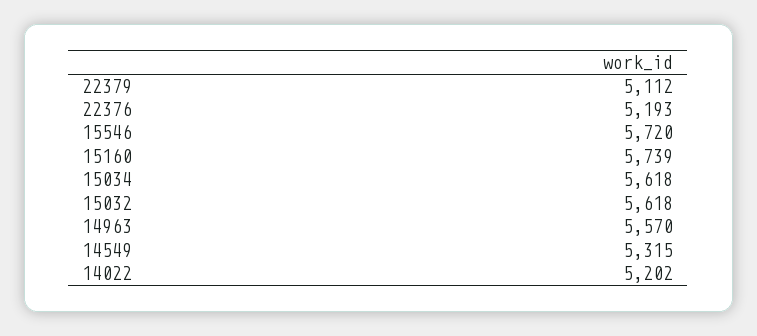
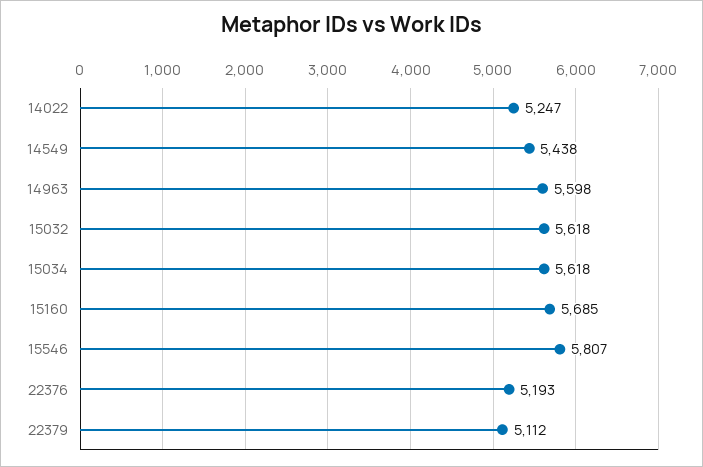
15546: 5720 -> 5807
15160: 5739 -> 5685
14963: 5570 -> 5598
14549: 5315 -> 5438
14022: 5202 -> 5247

